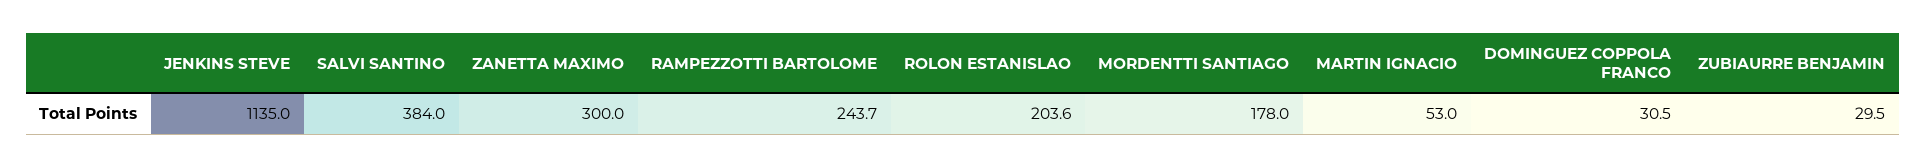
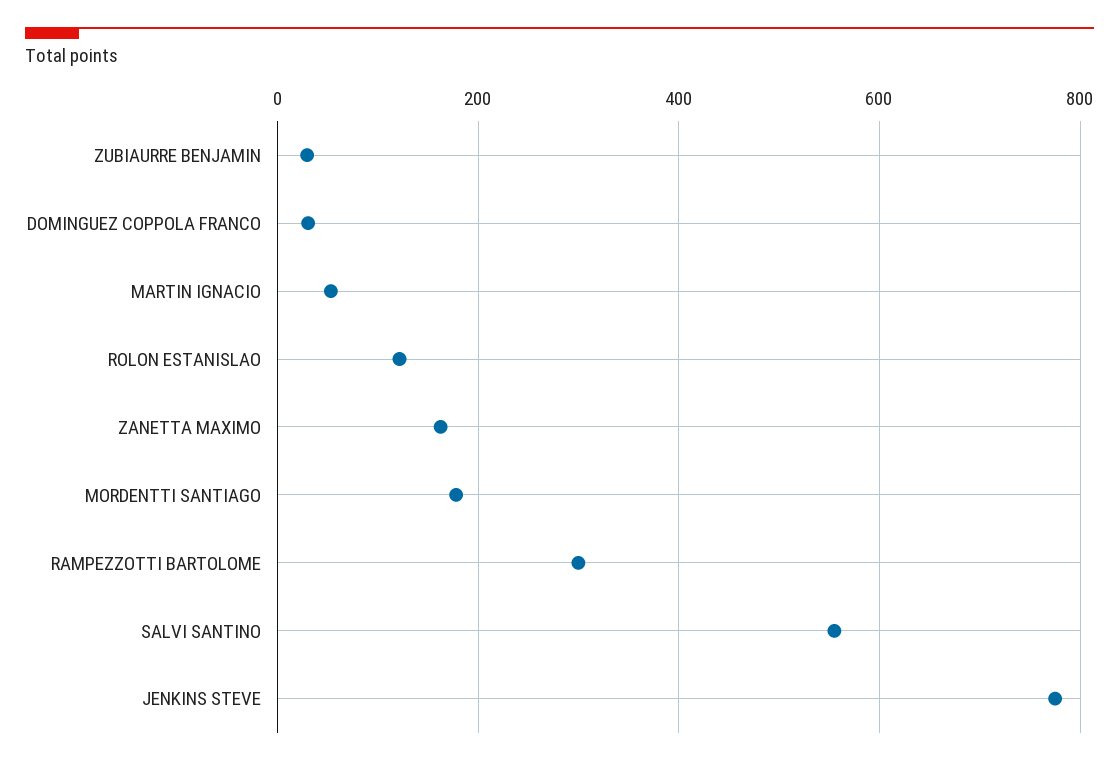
JENKINS STEVE: 1135 -> 780
SALVI SANTINO: 384 -> 560
ZANETTA MAXIMO: 300 -> 160
RAMPEZZOTTI BARTOLOME: 243.7 -> 300
ROLON ESTANISLAO: 203.6 -> 120

